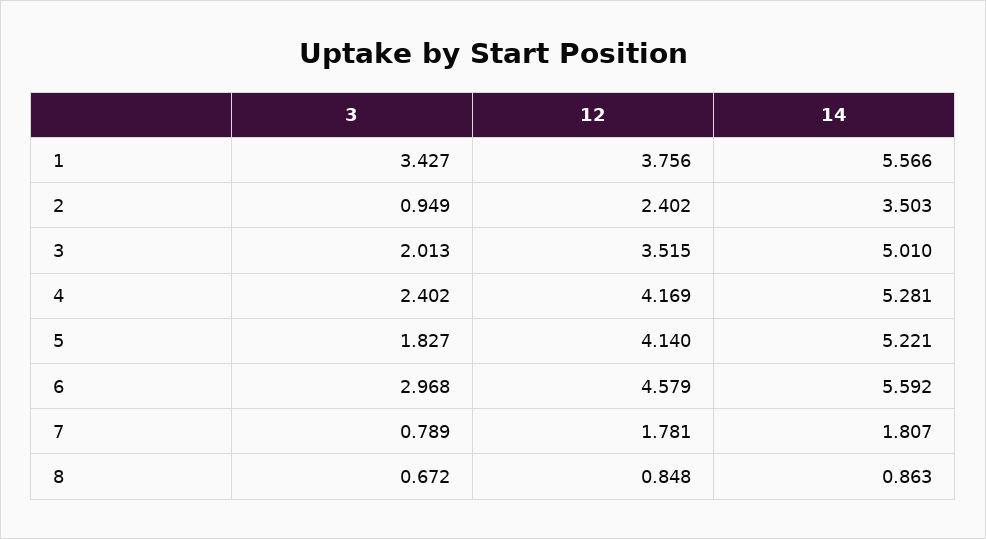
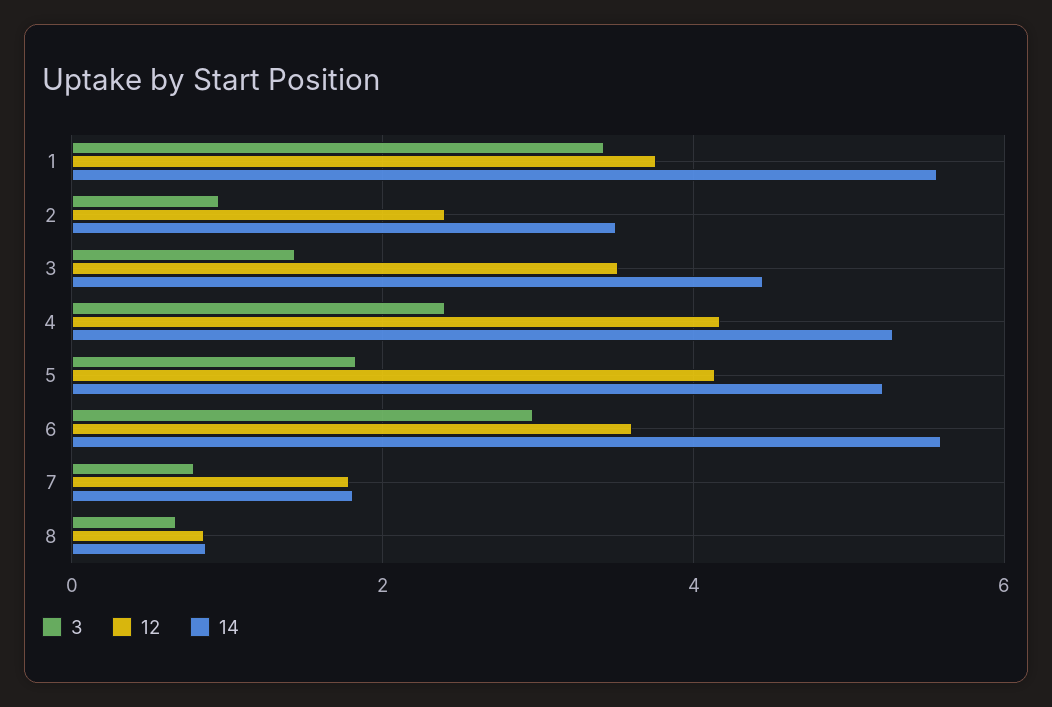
3, 3: 2.013 -> 1.4
14, 3: 5.01 -> 4.4
12, 6: 4.579 -> 3.6

